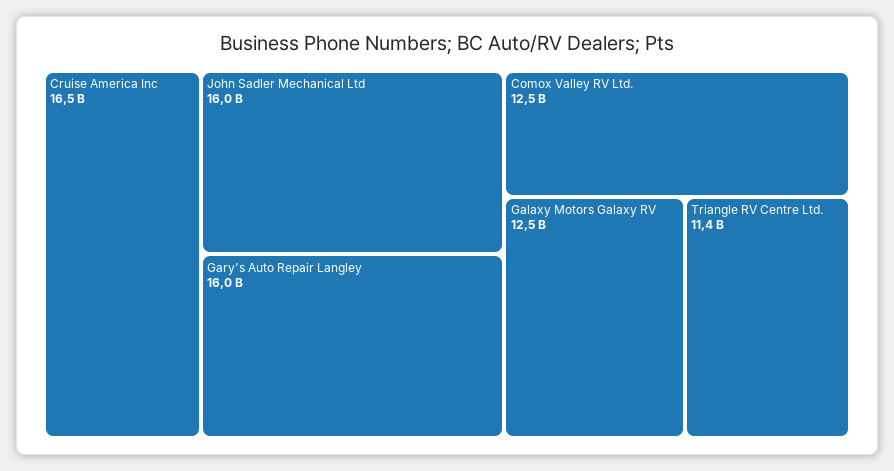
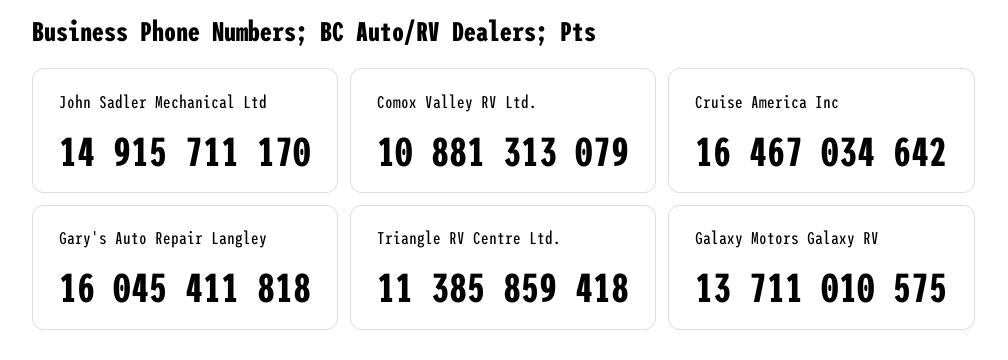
John Sadler Mechanical Ltd: 16000000000 -> 14915711170
Comox Valley RV Ltd.: 12500000000 -> 10881313079
Galaxy Motors Galaxy RV: 12500000000 -> 13711010575

